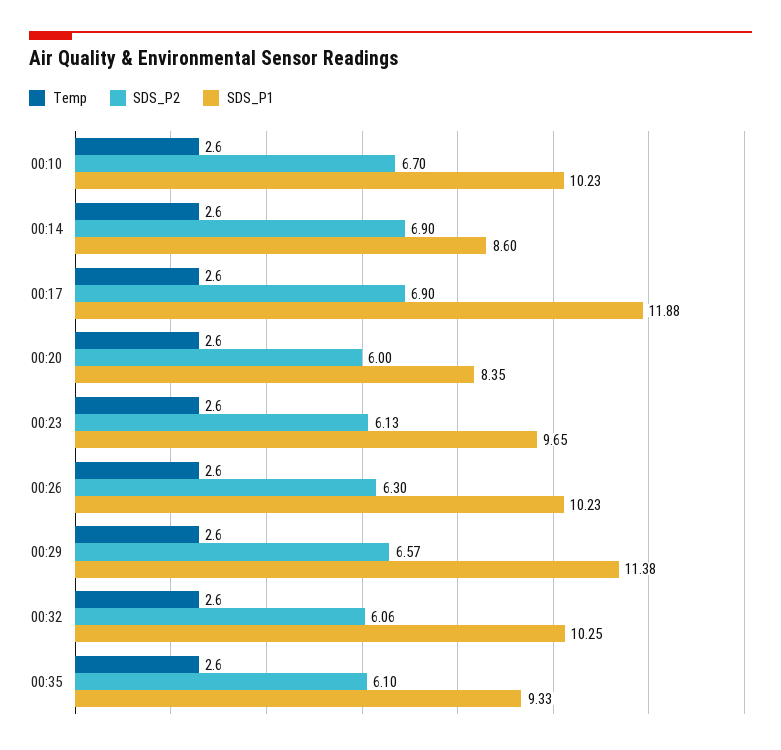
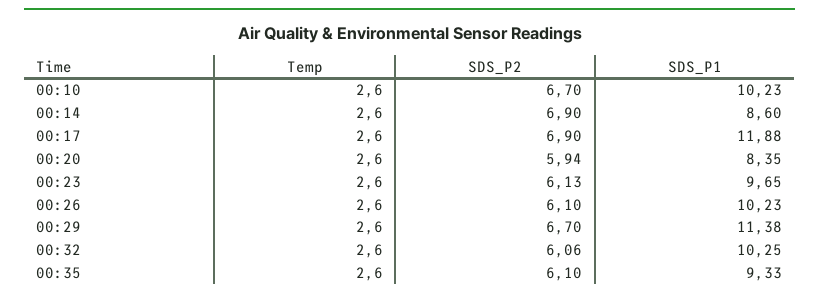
SDS_P2, 00:20: 6 -> 5.94
SDS_P2, 00:26: 6.3 -> 6.1
SDS_P2, 00:29: 6.57 -> 6.7

